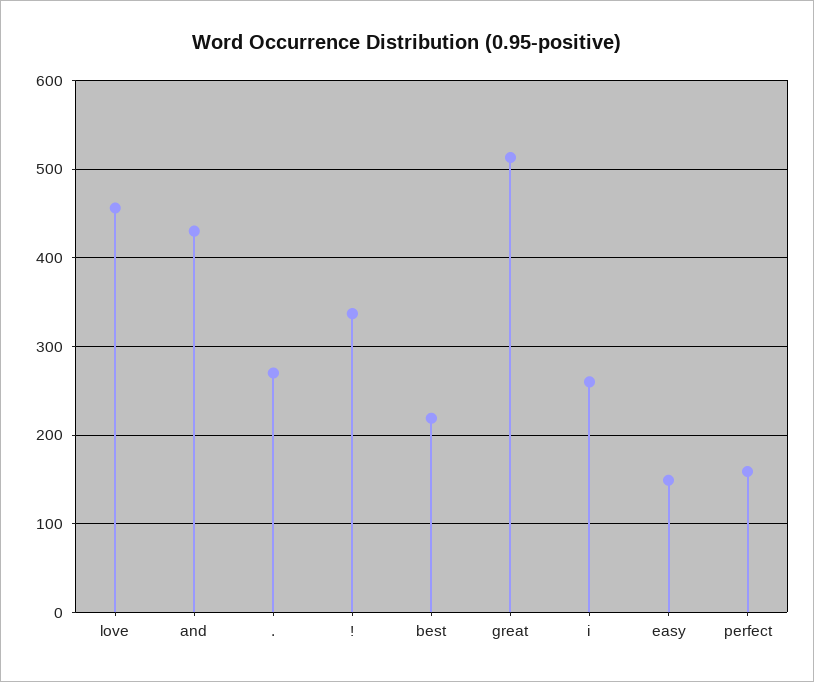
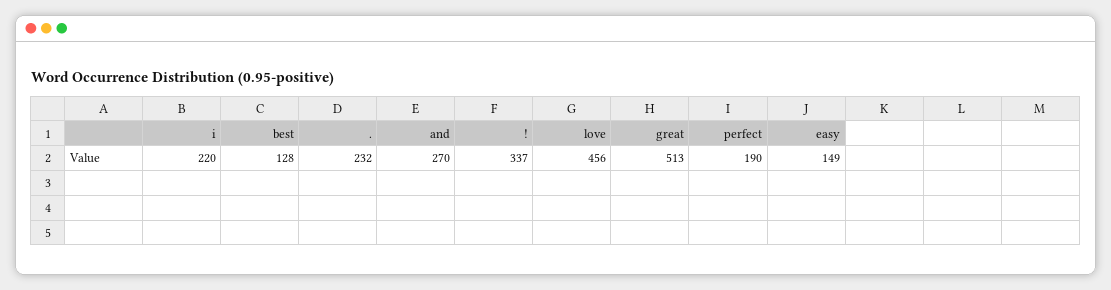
and: 430 -> 270
.: 270 -> 232
best: 220 -> 128
i: 260 -> 220
perfect: 160 -> 190

